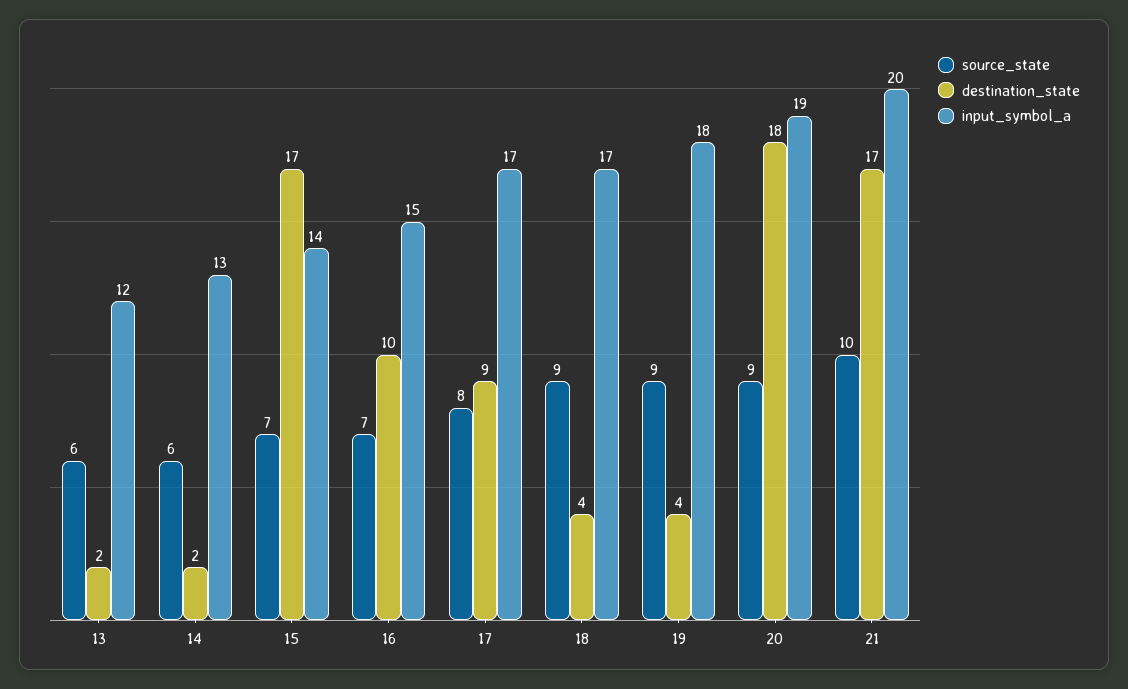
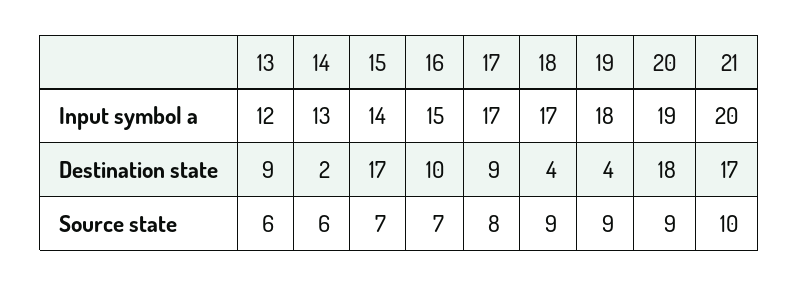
destination_state, 13: 2 -> 9

